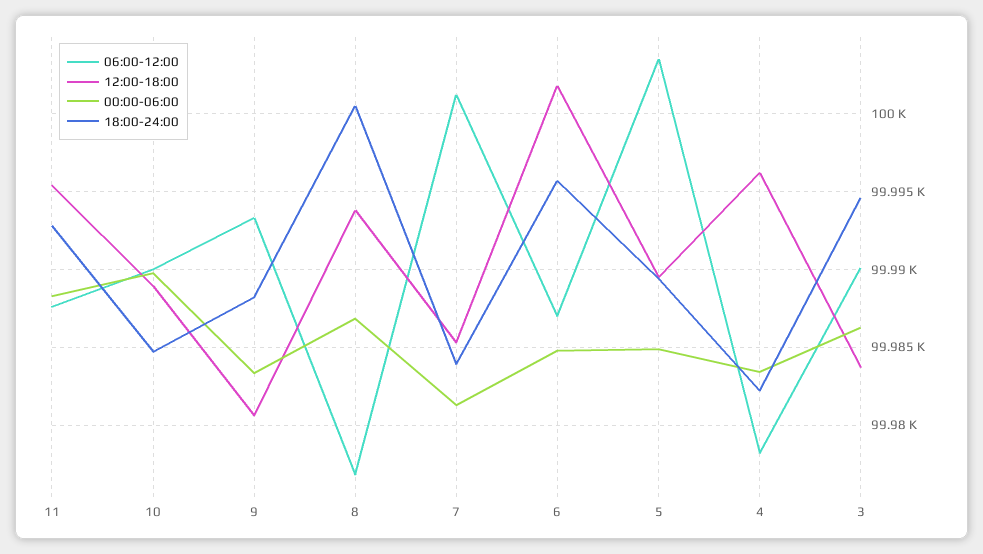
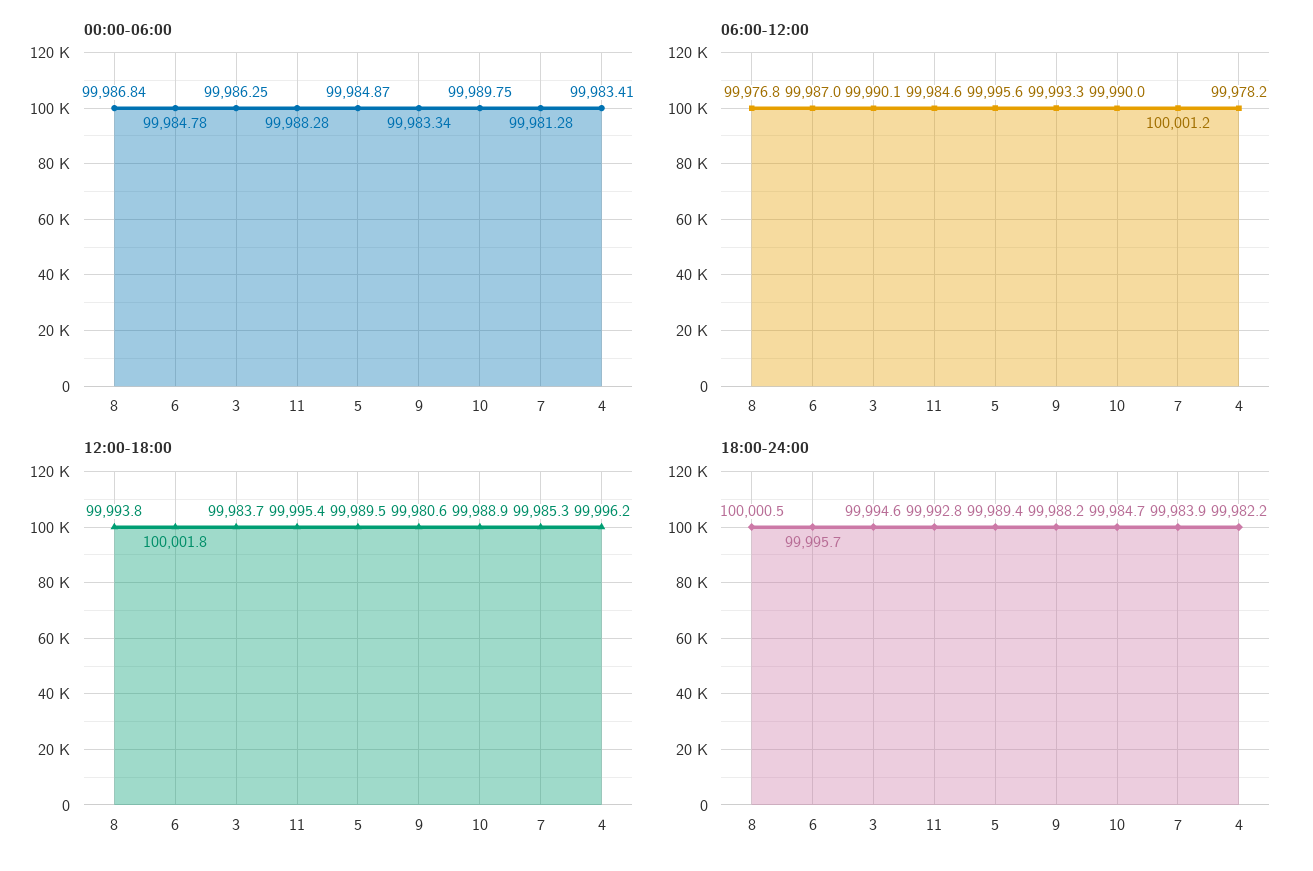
06:00-12:00, 11: 99987.5 -> 99984.6
06:00-12:00, 5: 100003.5 -> 99995.6

